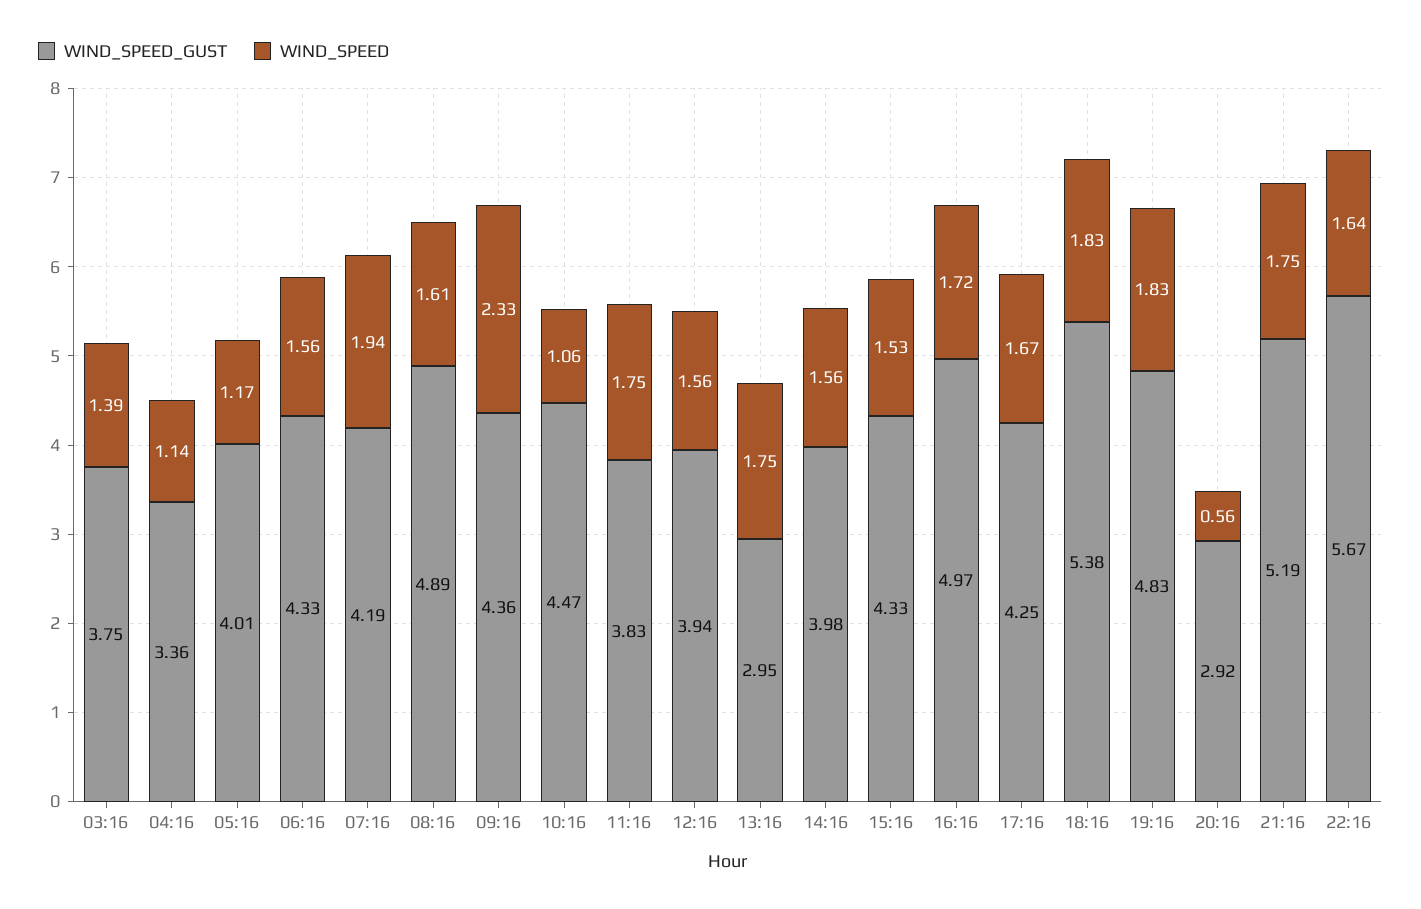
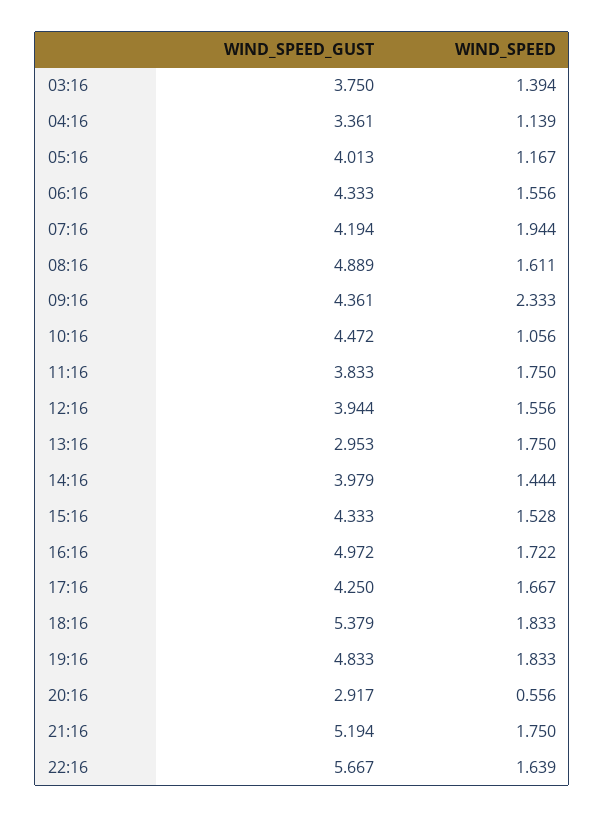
WIND_SPEED, 14:16: 1.56 -> 1.444

